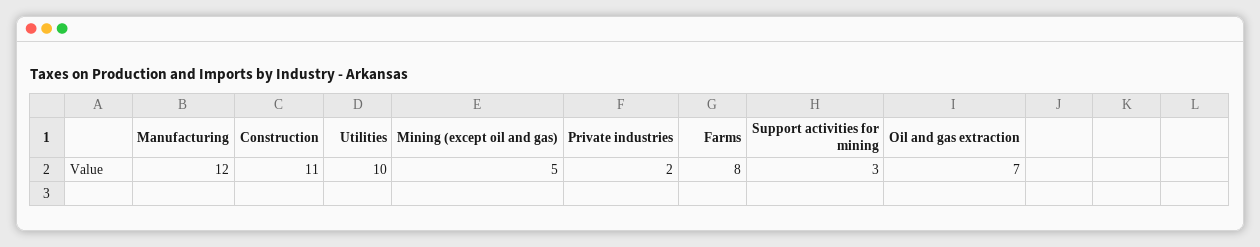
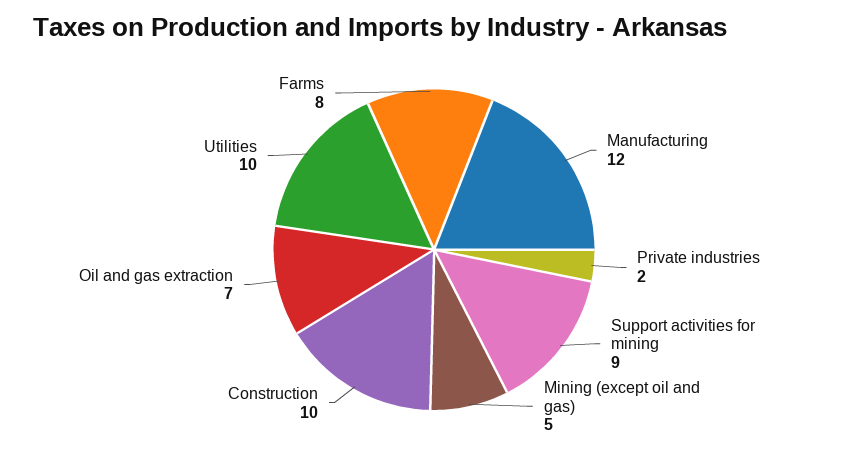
Construction: 11 -> 10
Support activities for mining: 3 -> 9

